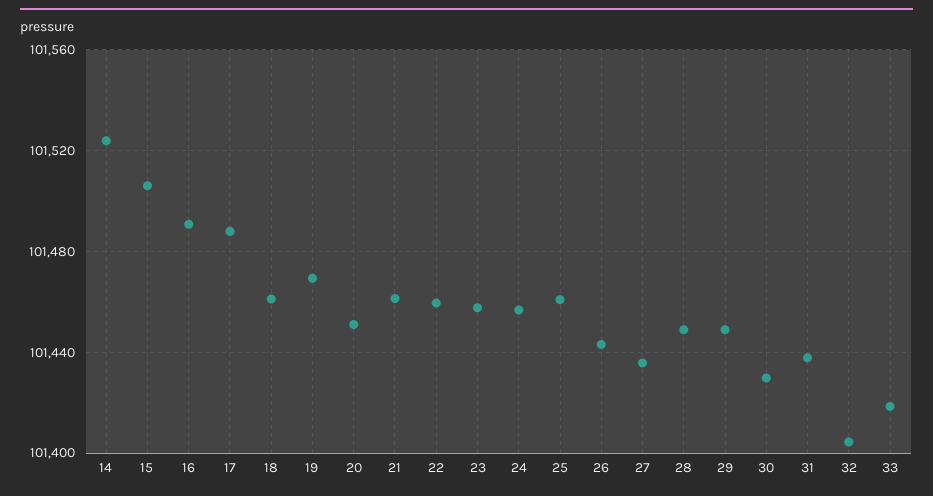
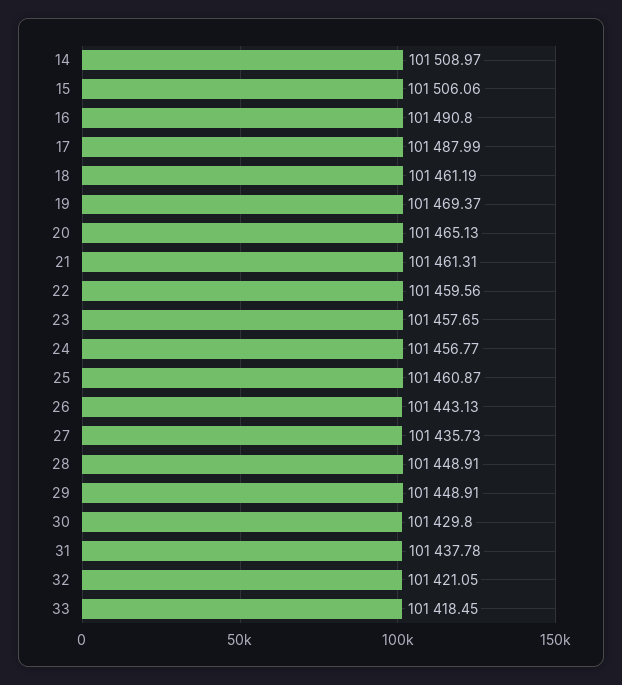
14: 101525 -> 101508.97
20: 101450 -> 101465.13
32: 101405 -> 101421.05

